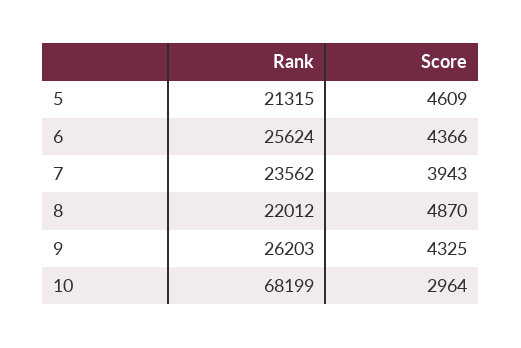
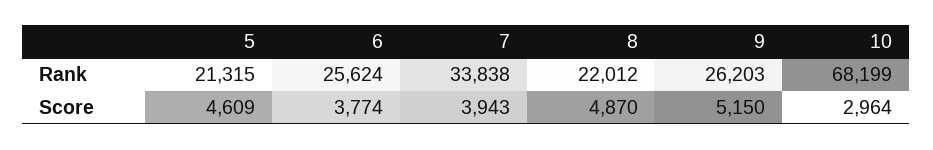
Score, 6: 4366 -> 3774
Rank, 7: 23562 -> 33838
Score, 9: 4325 -> 5150

